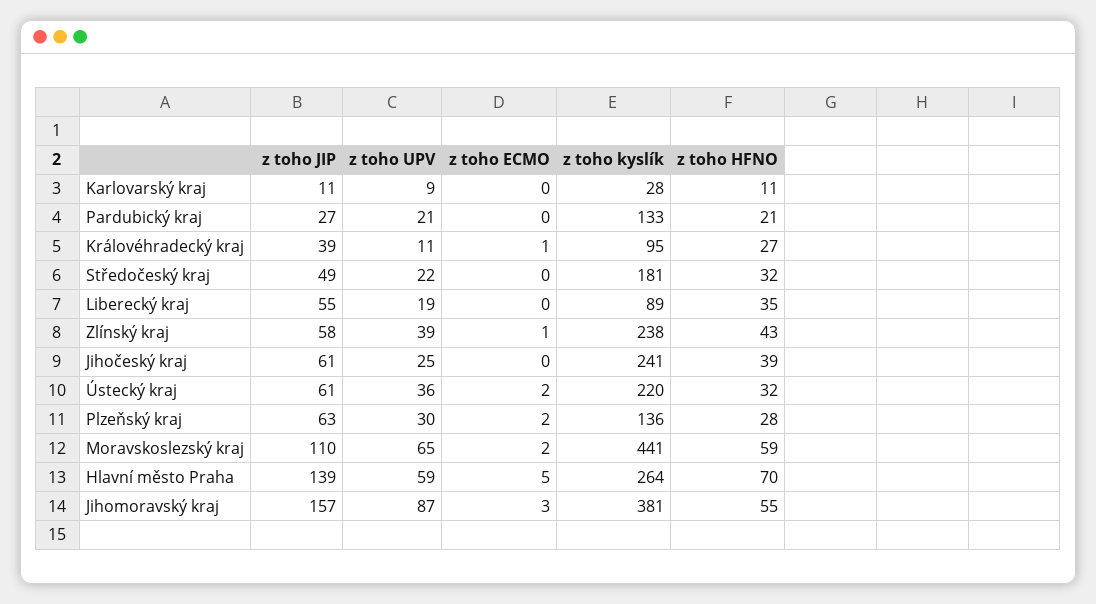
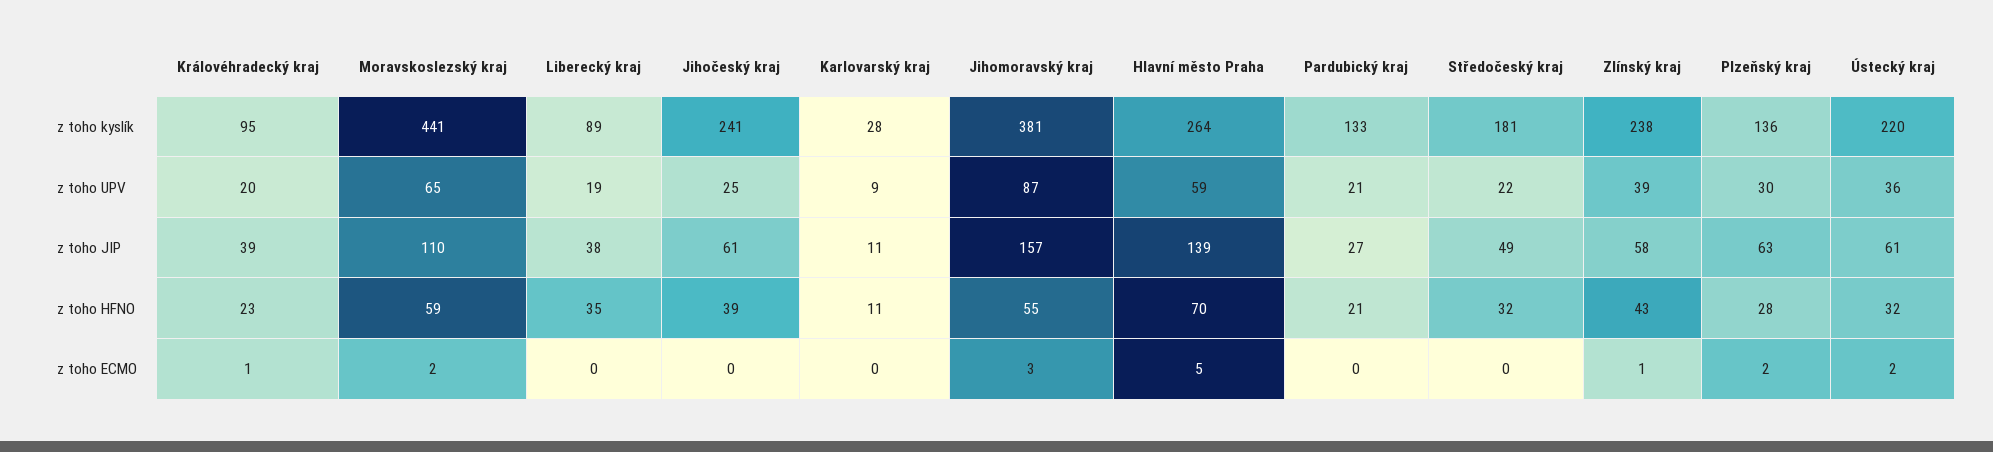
z toho UPV, Královéhradecký kraj: 11 -> 20
z toho HFNO, Královéhradecký kraj: 27 -> 23
z toho JIP, Liberecký kraj: 55 -> 38

